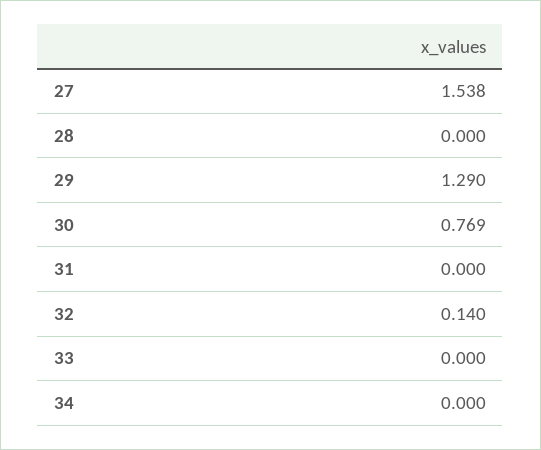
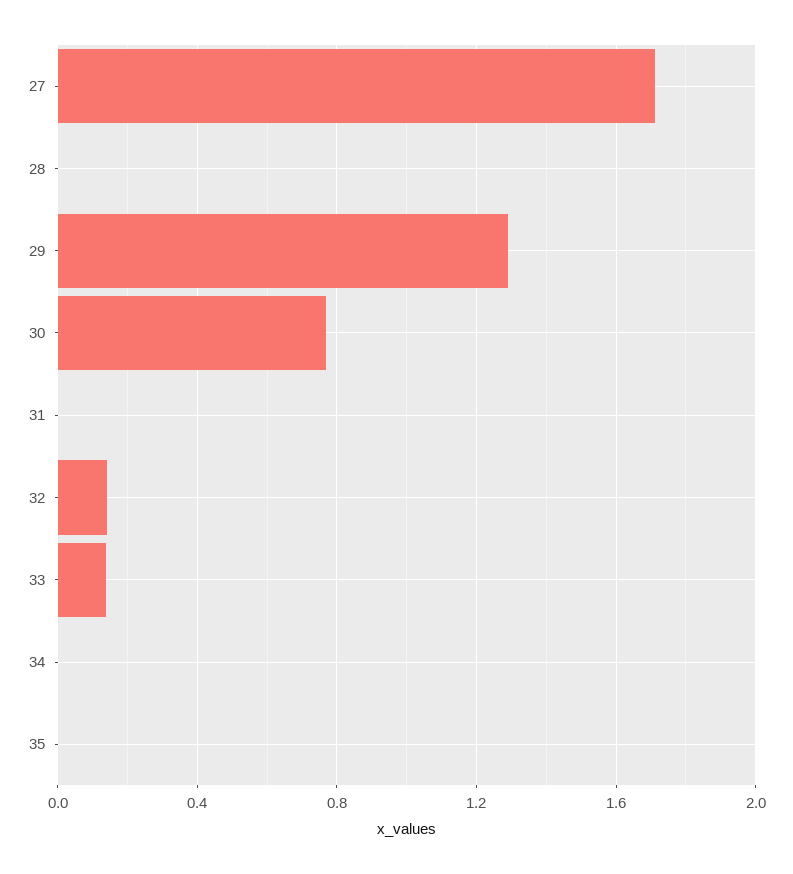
27: 1.538 -> 1.7
33: 0 -> 0.15
35: none -> 0

